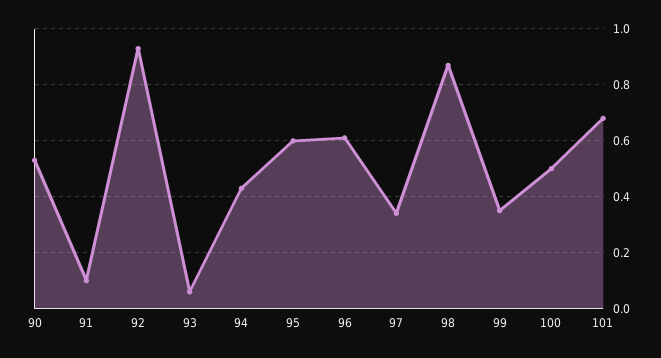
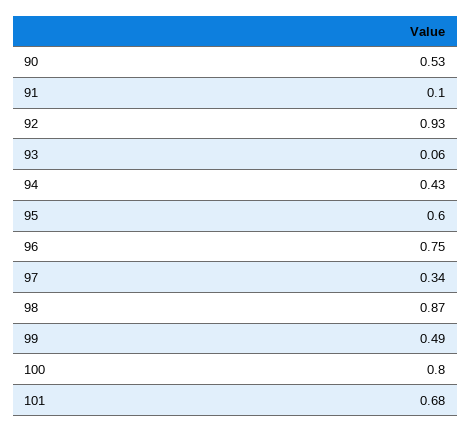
96: 0.6 -> 0.75
99: 0.35 -> 0.49
100: 0.5 -> 0.8

